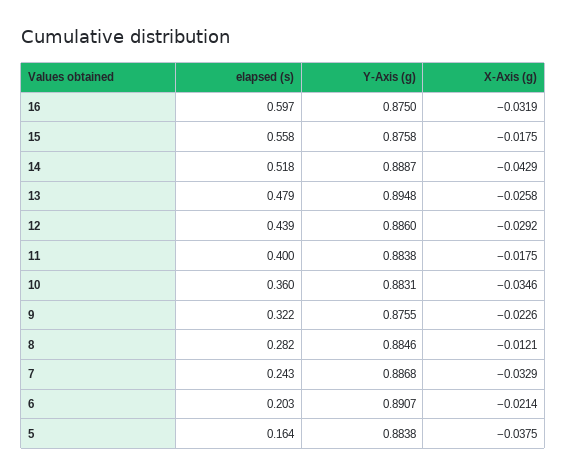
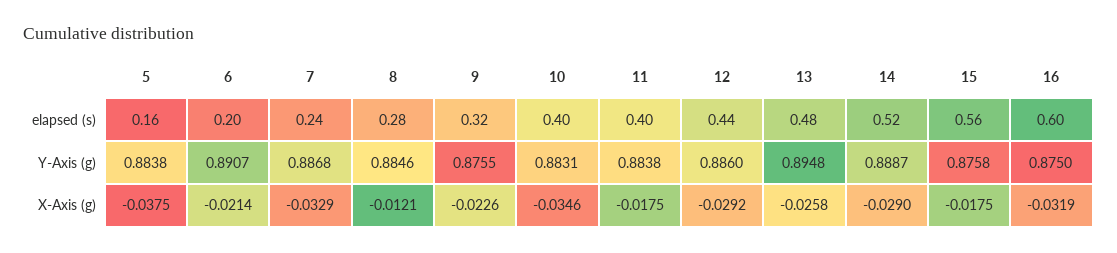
X-Axis (g), 14: -0.0429 -> -0.029
elapsed (s), 10: 0.36 -> 0.4

